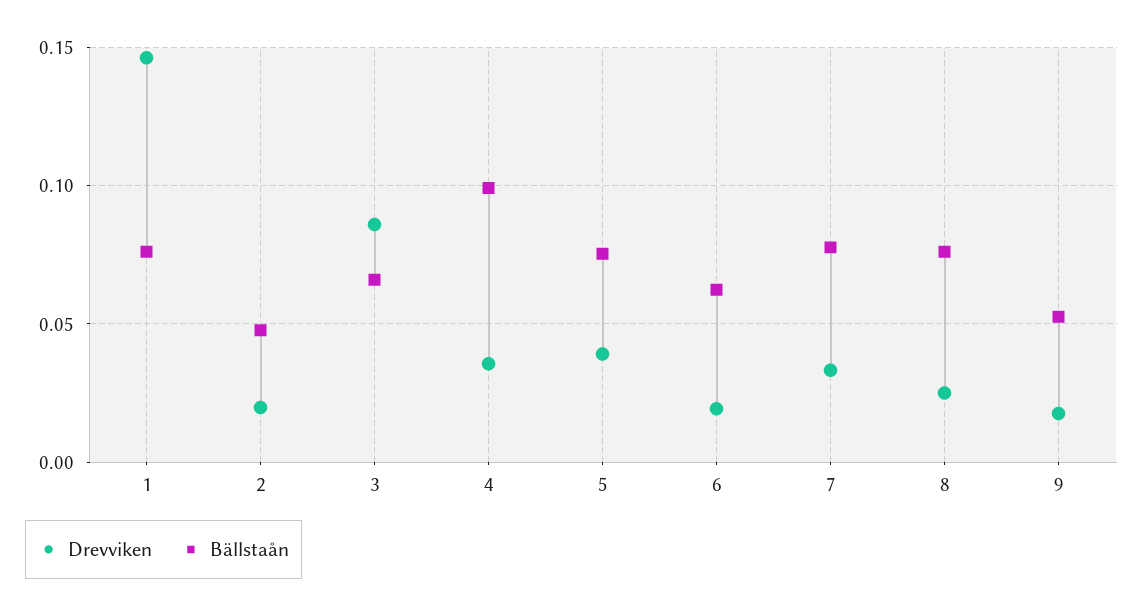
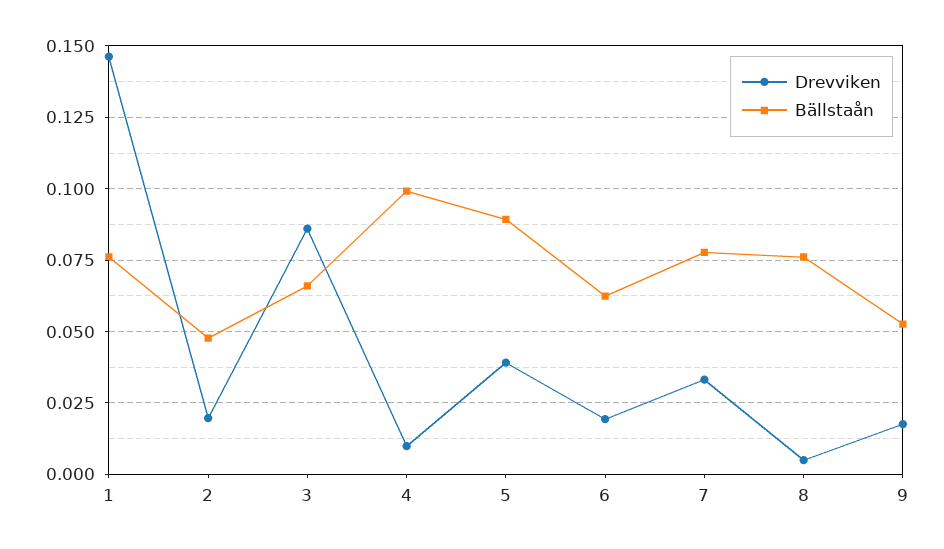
Drevviken, 4: 0.035 -> 0.01
Bällstaån, 5: 0.075 -> 0.09
Drevviken, 8: 0.025 -> 0.005

